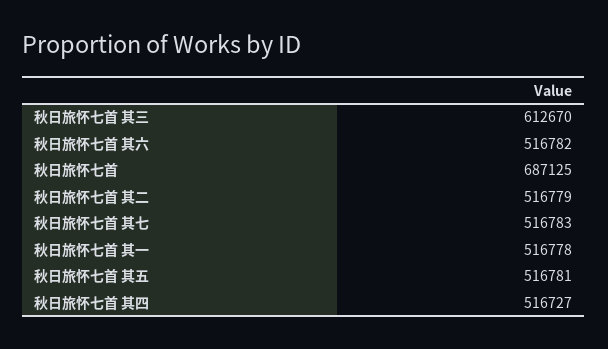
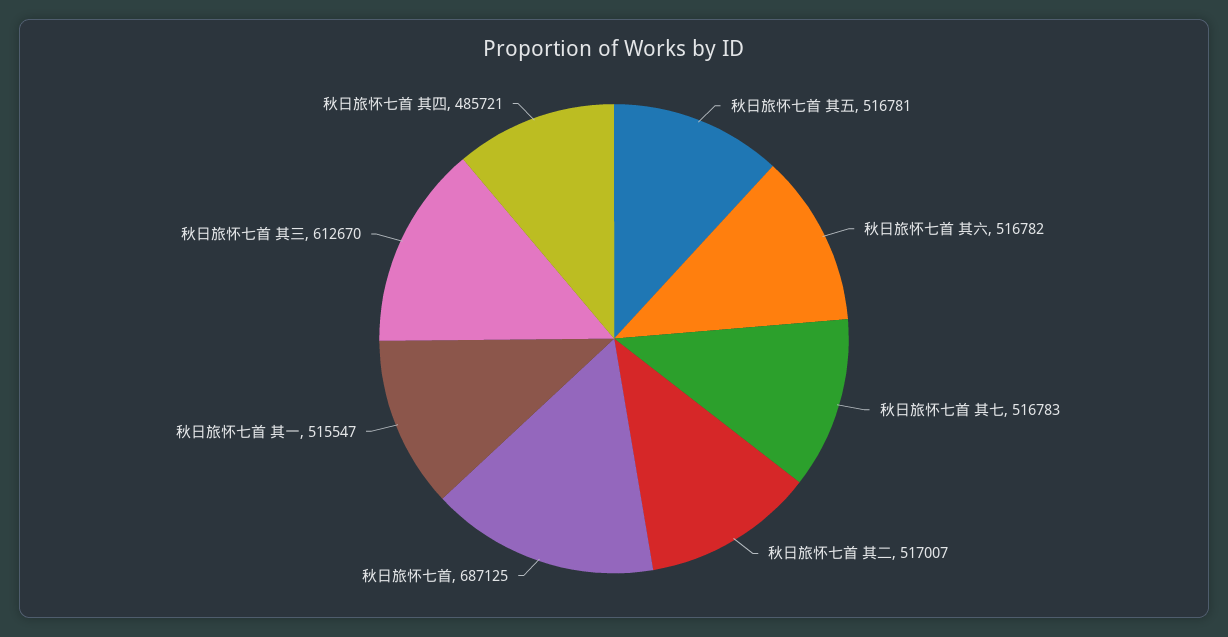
秋日旅怀七首 其二: 516779 -> 517007
秋日旅怀七首 其一: 516778 -> 515547
秋日旅怀七首 其四: 516727 -> 485721

